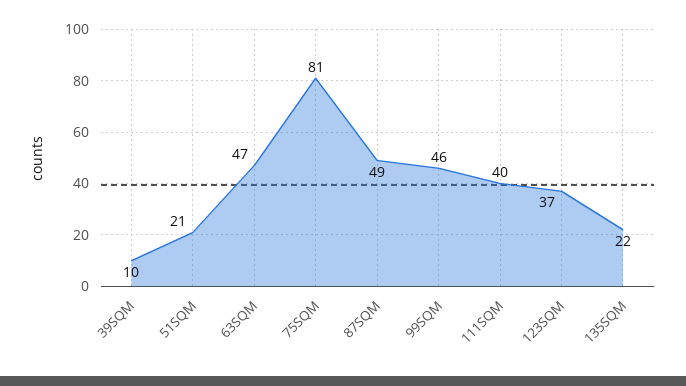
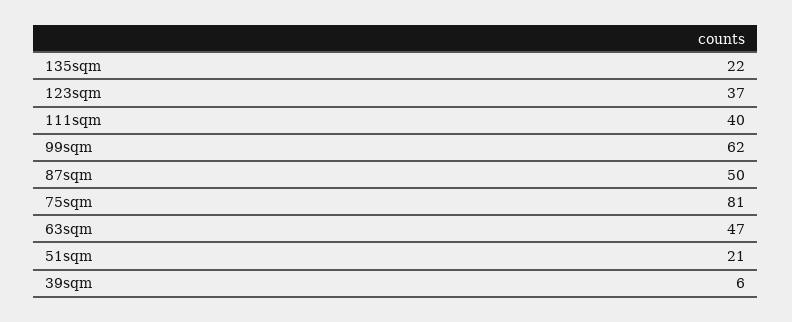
39SQM: 10 -> 6
87SQM: 49 -> 50
99SQM: 46 -> 62

